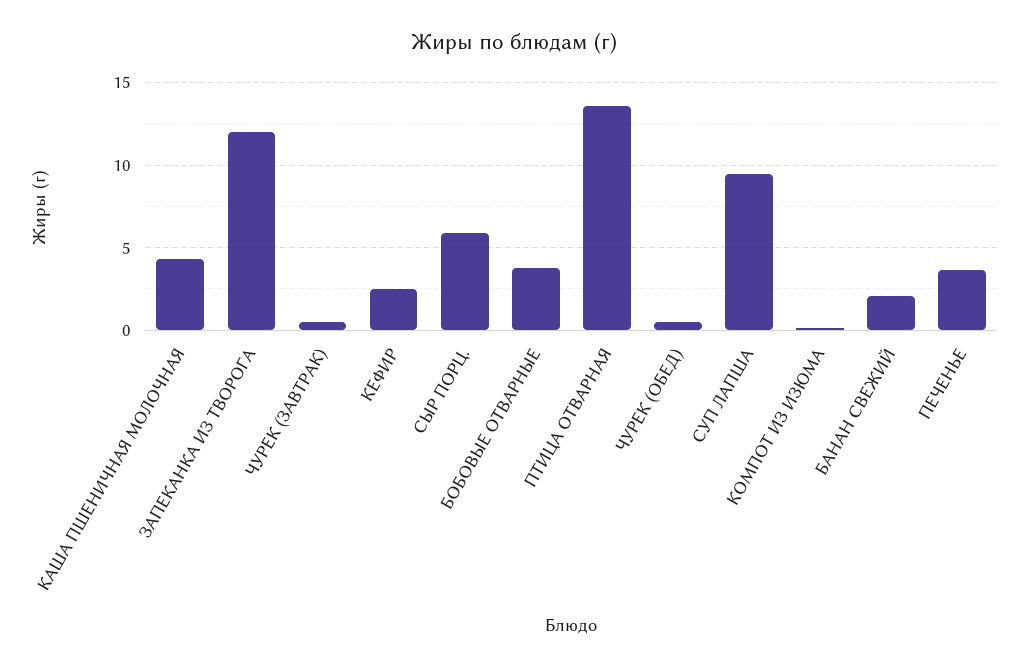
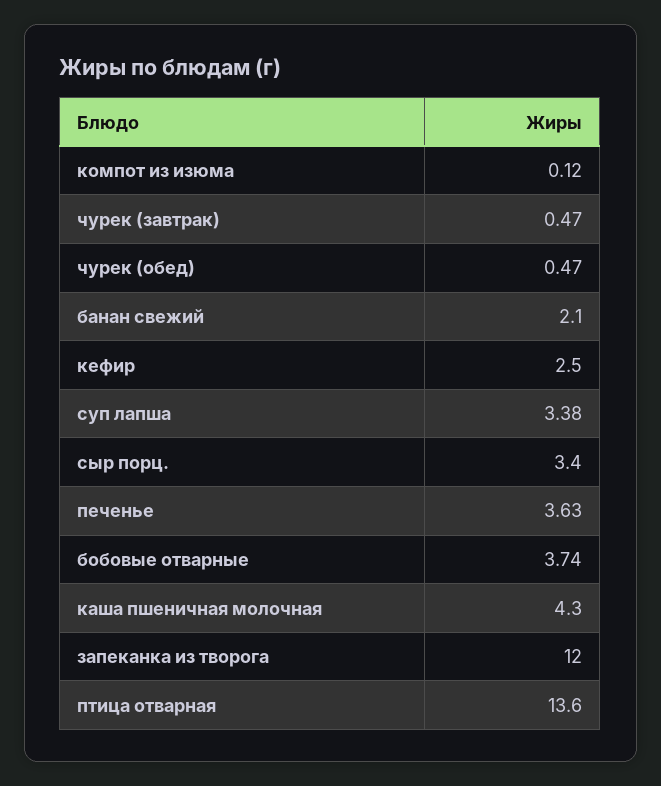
СЫР ПОРЦ.: 6 -> 3.4
СУП ЛАПША: 9.5 -> 3.38

